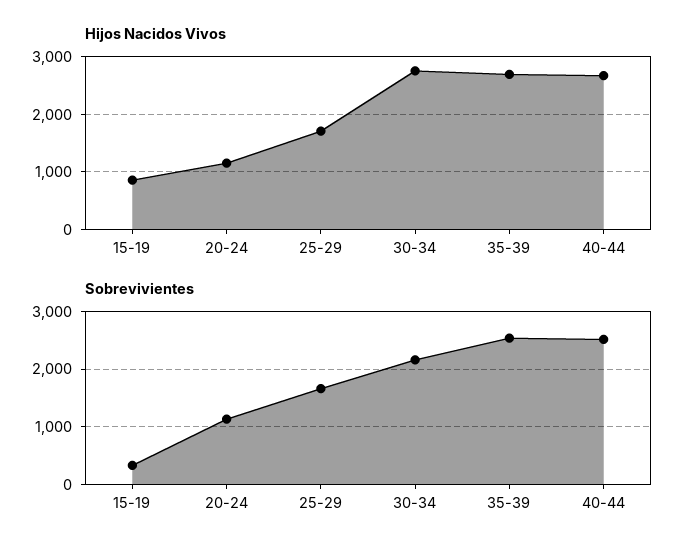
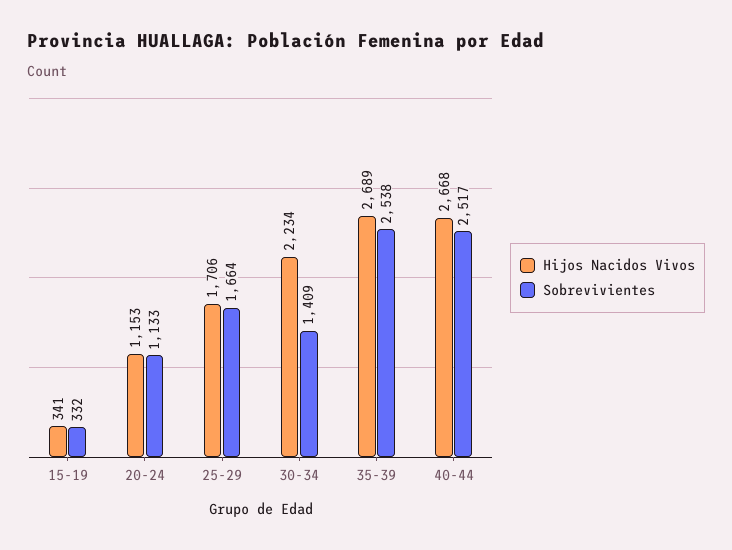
Hijos Nacidos Vivos, 15-19: 800 -> 341
Hijos Nacidos Vivos, 30-34: 2800 -> 2234
Sobrevivientes, 30-34: 2200 -> 1409

